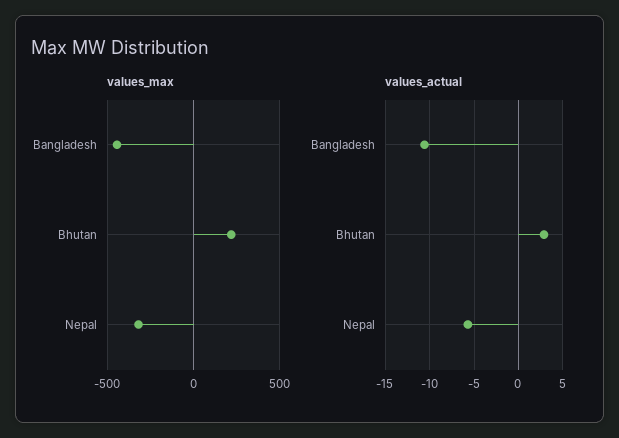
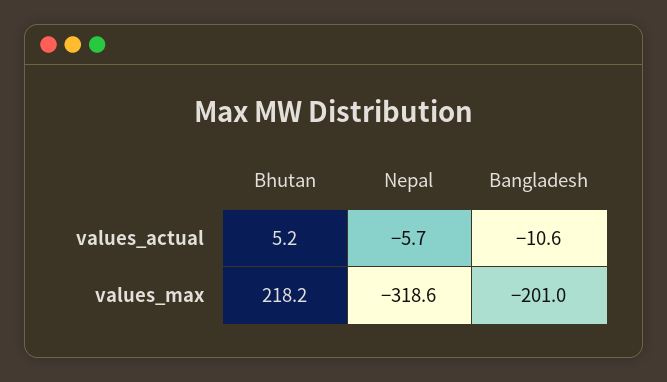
values_max, Bangladesh: -450 -> -201
values_actual, Bhutan: 3 -> 5.2

